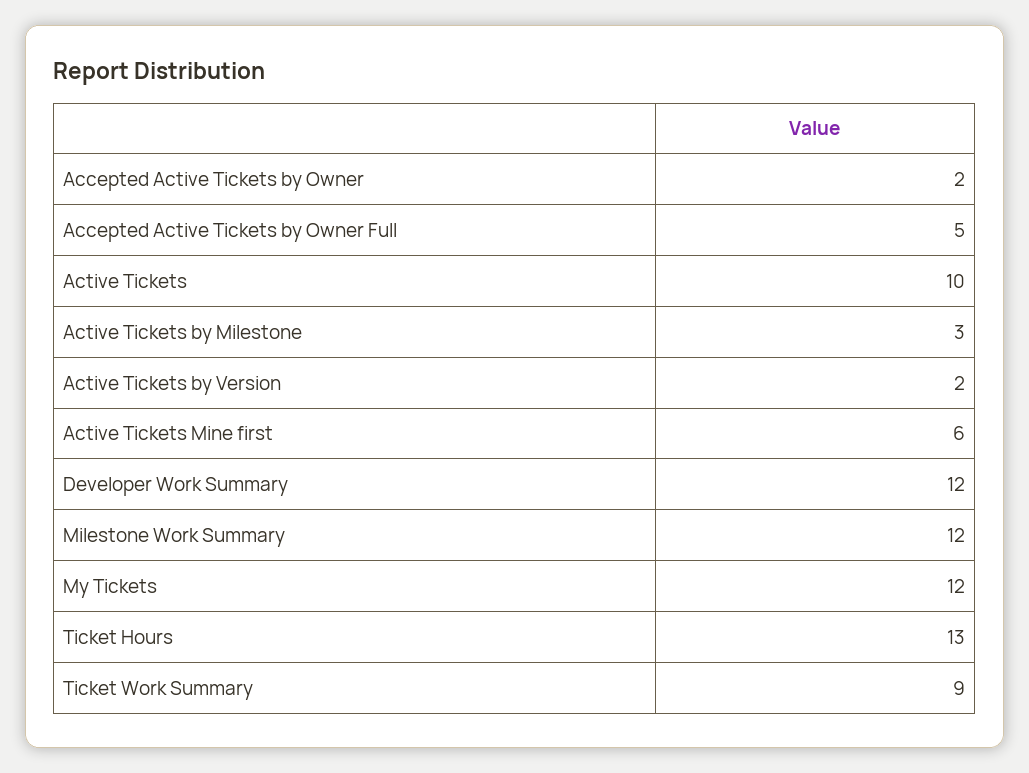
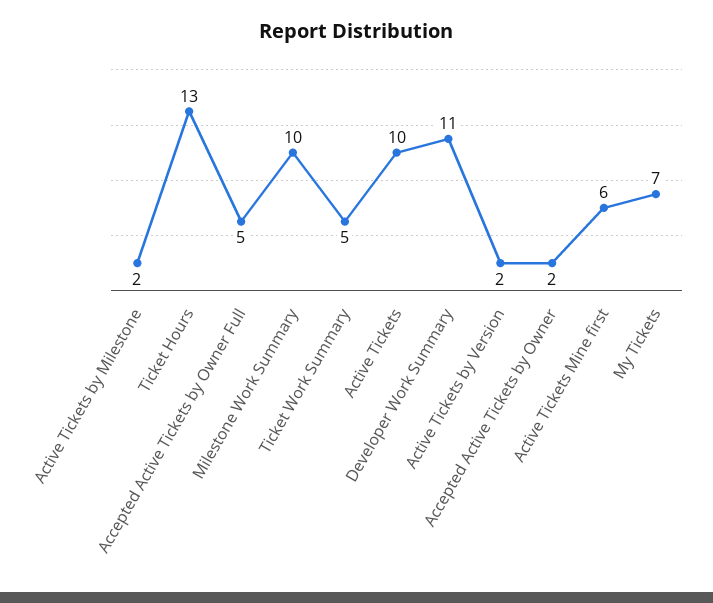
Active Tickets by Milestone: 3 -> 2
Developer Work Summary: 12 -> 11
Milestone Work Summary: 12 -> 10
My Tickets: 12 -> 7
Ticket Work Summary: 9 -> 5

